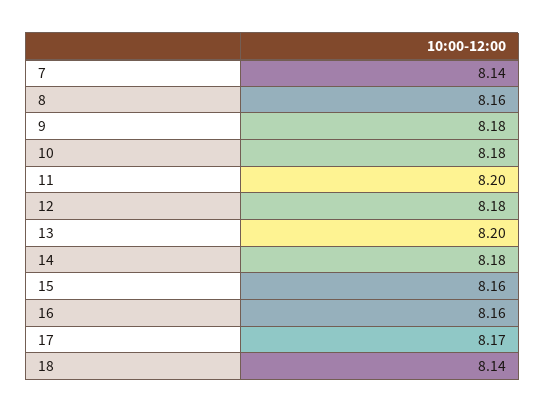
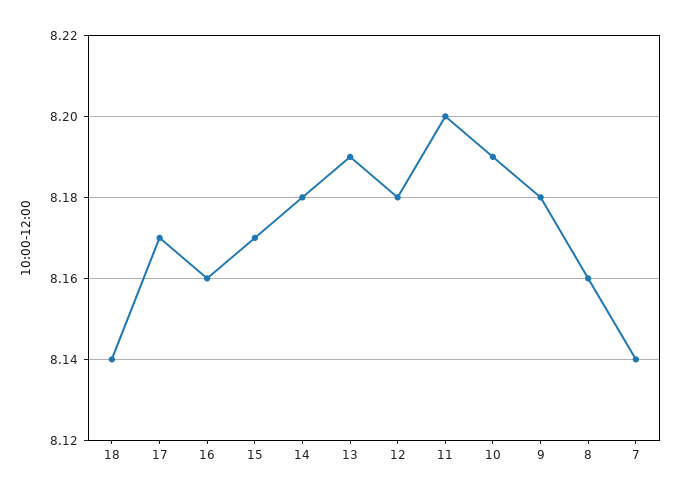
10: 8.18 -> 8.19
13: 8.2 -> 8.19
15: 8.16 -> 8.17

